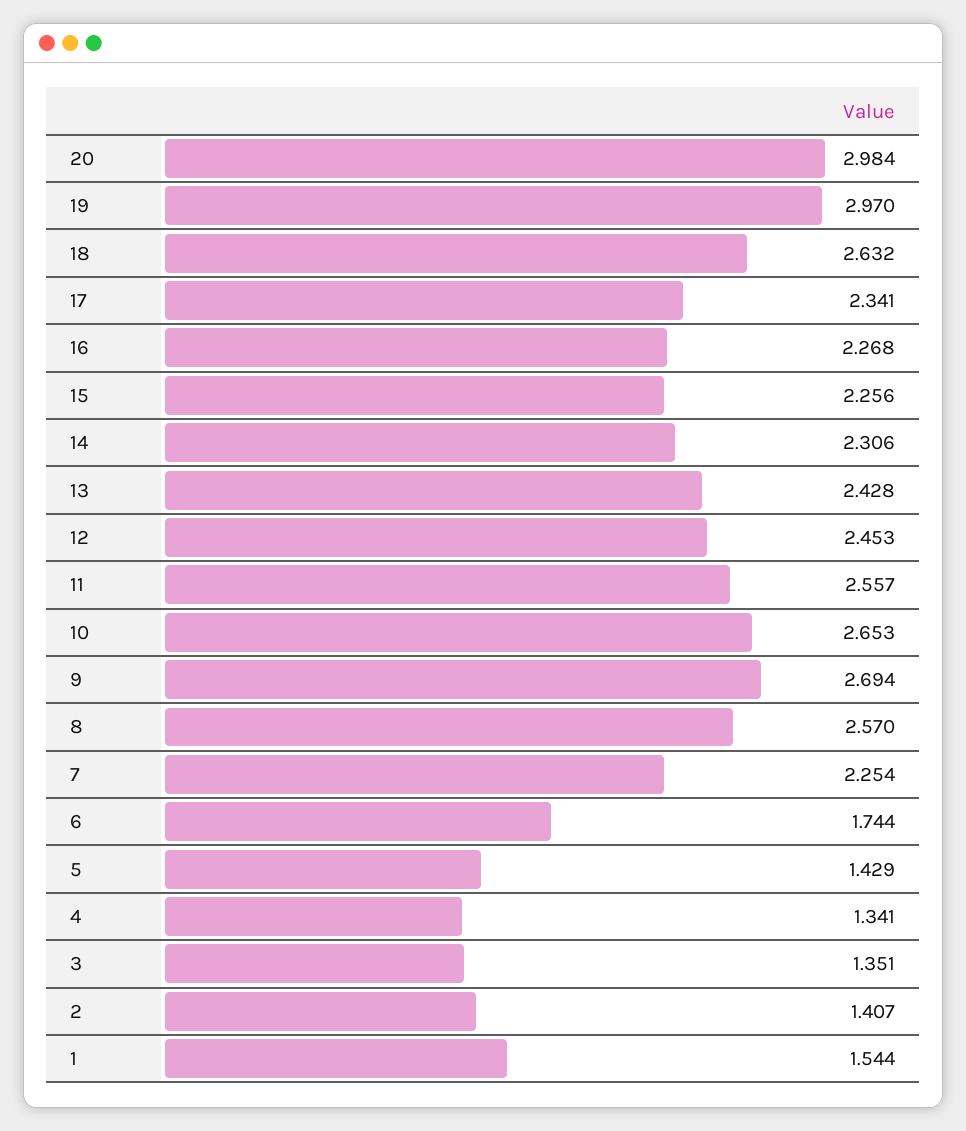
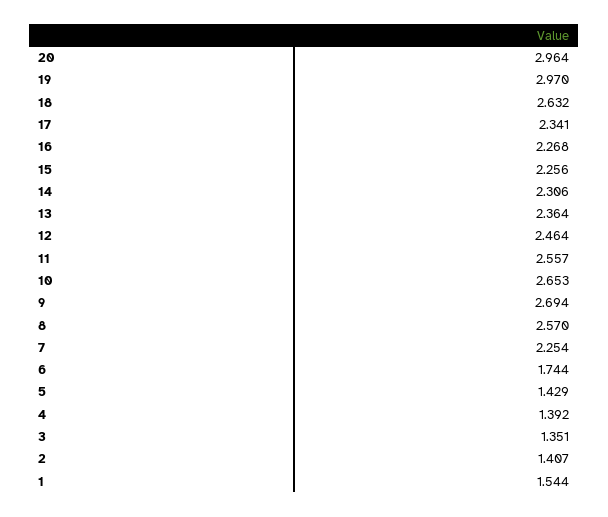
20: 2.984 -> 2.964
13: 2.428 -> 2.364
12: 2.453 -> 2.464
4: 1.341 -> 1.392

